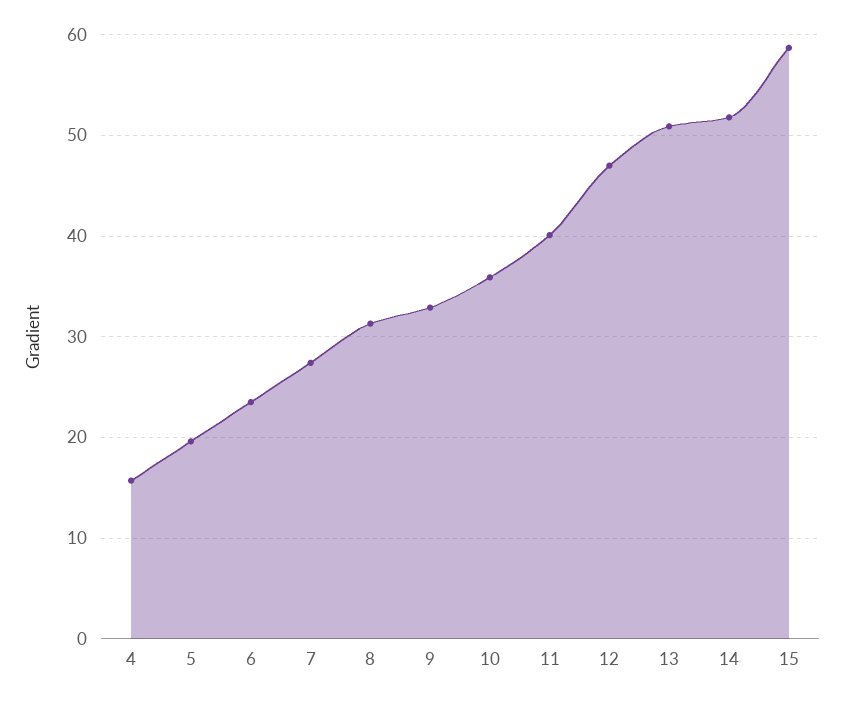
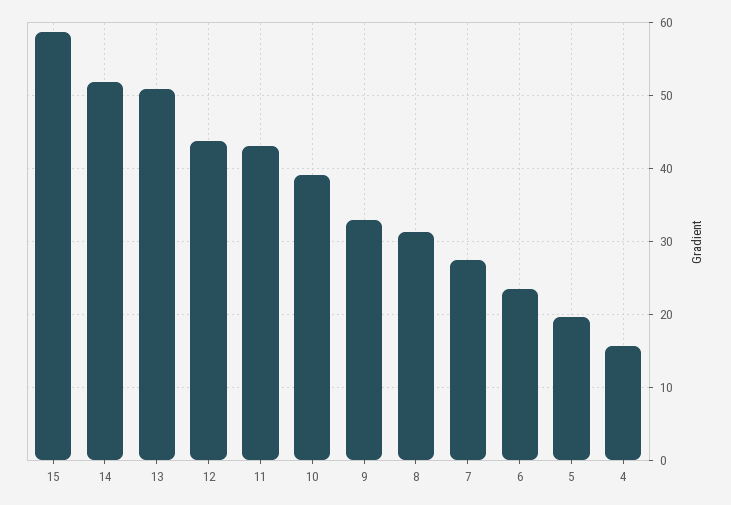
10: 36 -> 39
11: 40 -> 43
12: 47 -> 44

